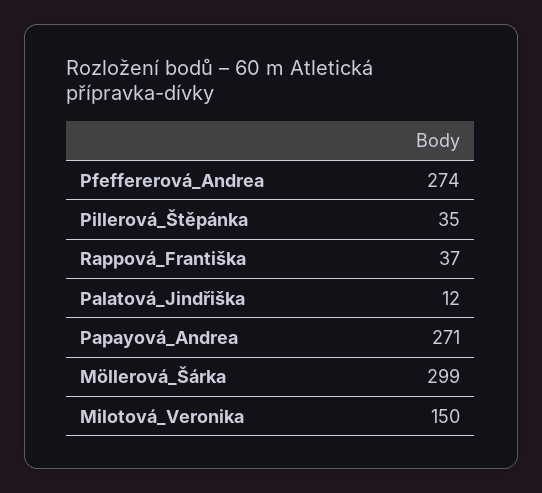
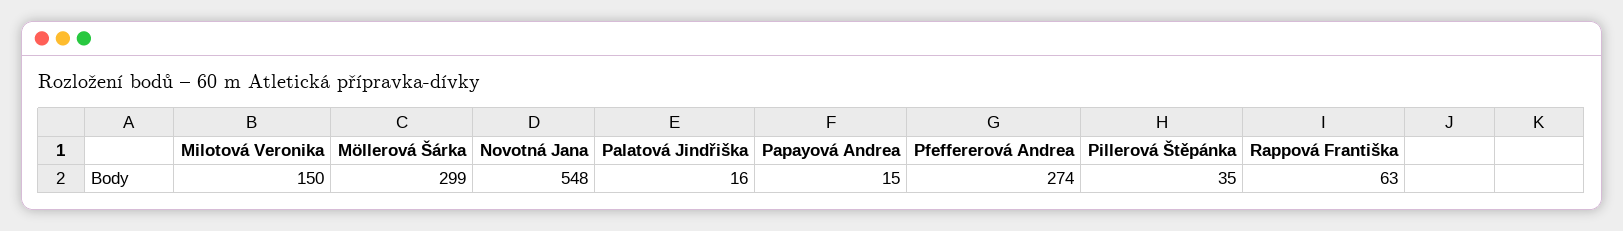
Rappová_Františka: 37 -> 63
Palatová_Jindřiška: 12 -> 16
Papayová_Andrea: 271 -> 15
Novotná Jana: none -> 548

